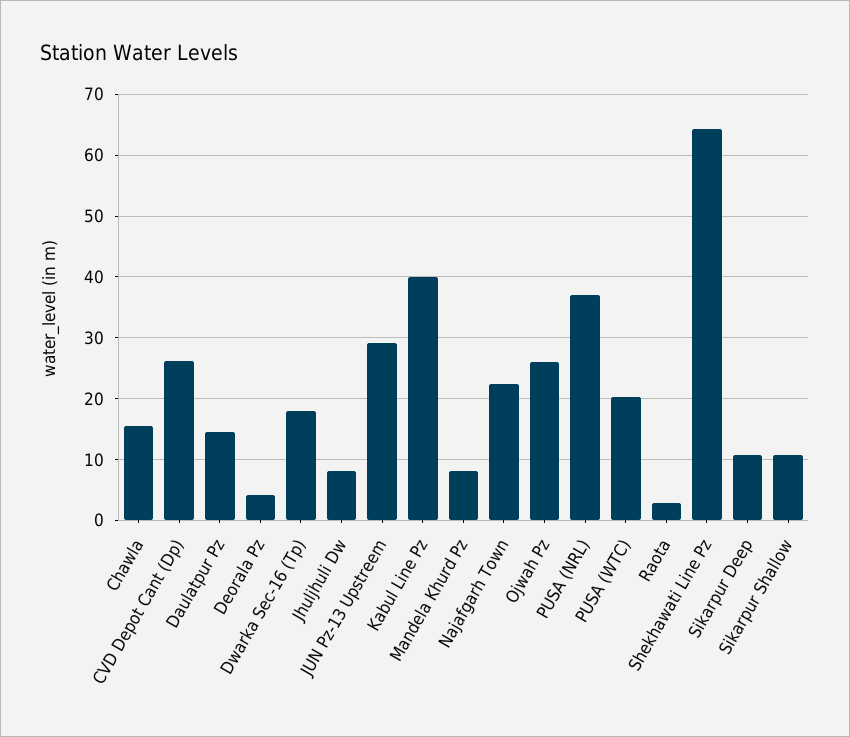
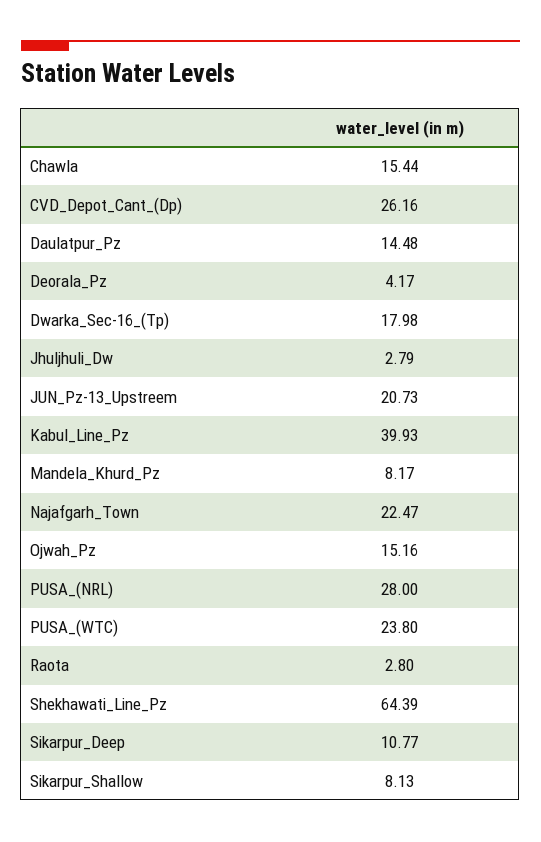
Jhuljhuli Dw: 8 -> 2.79
JUN Pz-13 Upstreem: 29 -> 20.73
Ojwah Pz: 26 -> 15.16
PUSA (NRL): 37 -> 28
PUSA (WTC): 20 -> 23.8
Sikarpur Shallow: 11 -> 8.13

